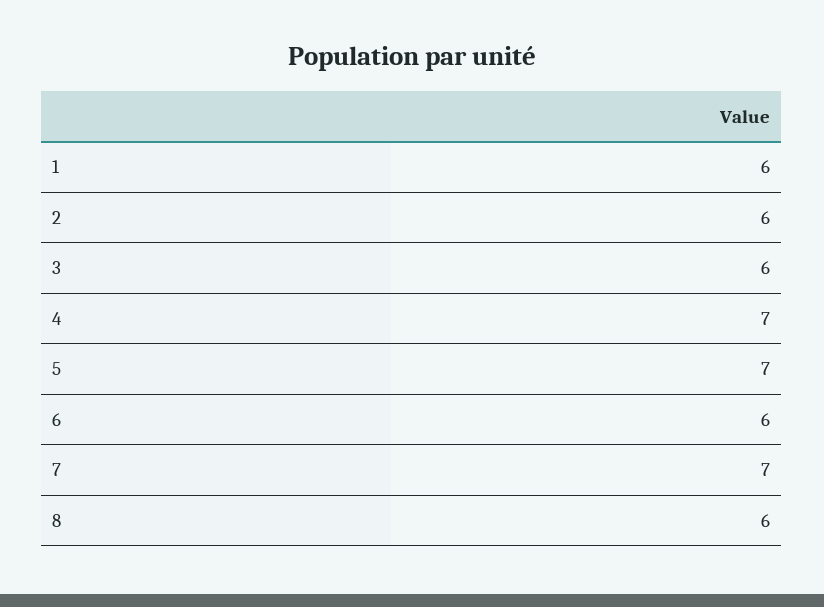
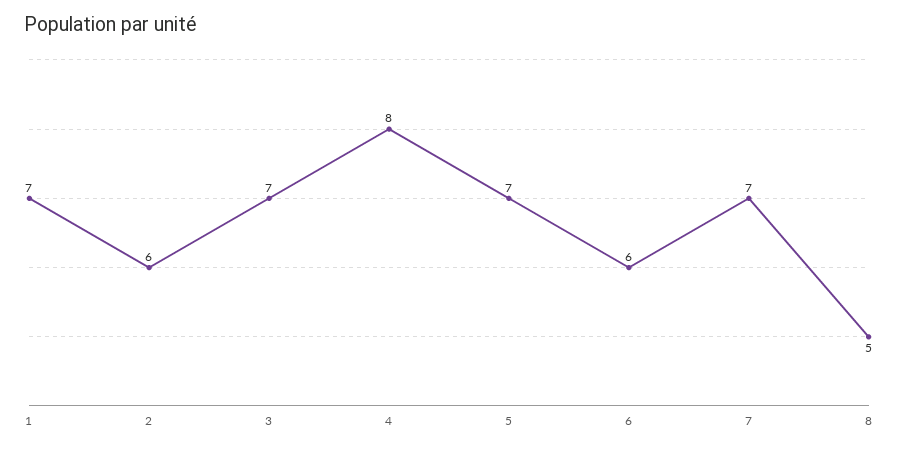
1: 6 -> 7
3: 6 -> 7
4: 7 -> 8
8: 6 -> 5

